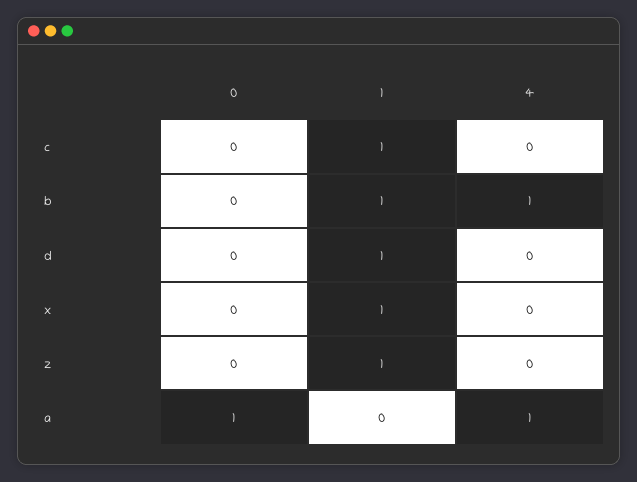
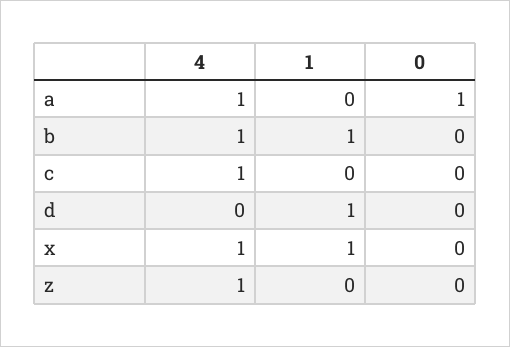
1, c: 1 -> 0
4, c: 0 -> 1
4, x: 0 -> 1
1, z: 1 -> 0
4, z: 0 -> 1

